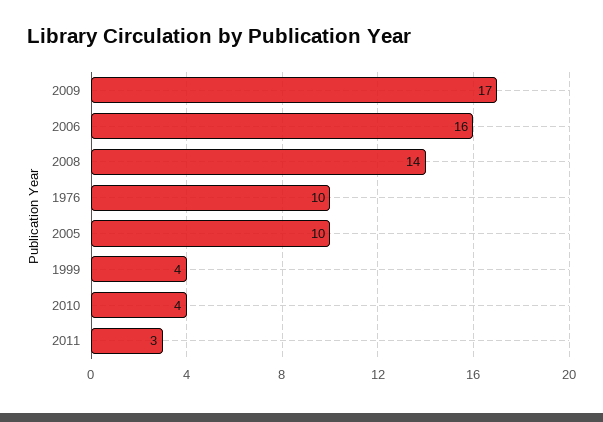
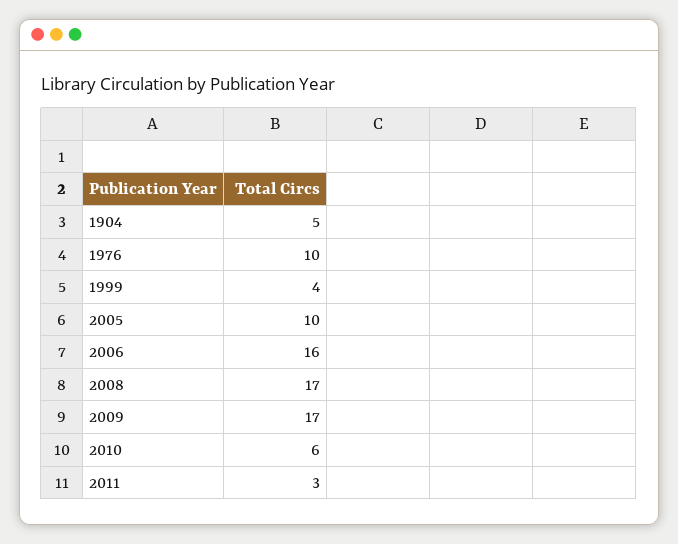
2008: 14 -> 17
2010: 4 -> 6
1904: none -> 5

